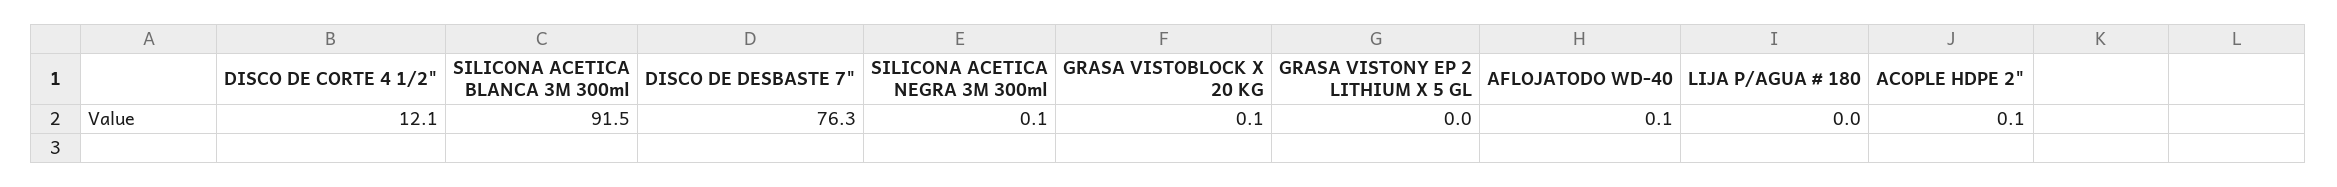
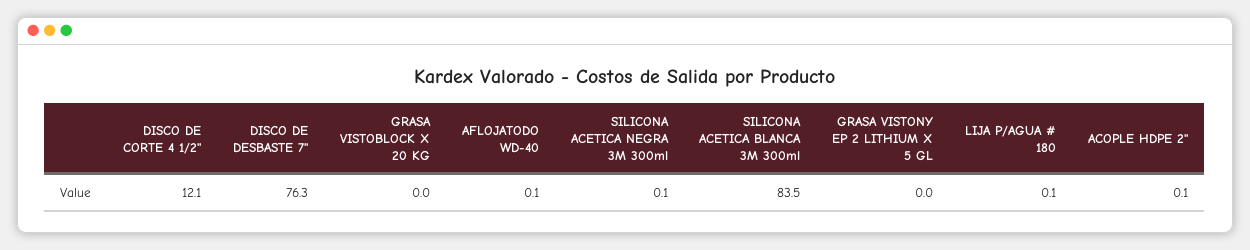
SILICONA ACETICA BLANCA 3M 300ml: 91.5 -> 83.5
GRASA VISTOBLOCK X 20 KG: 0.1 -> 0
LIJA P/AGUA # 180: 0 -> 0.1

